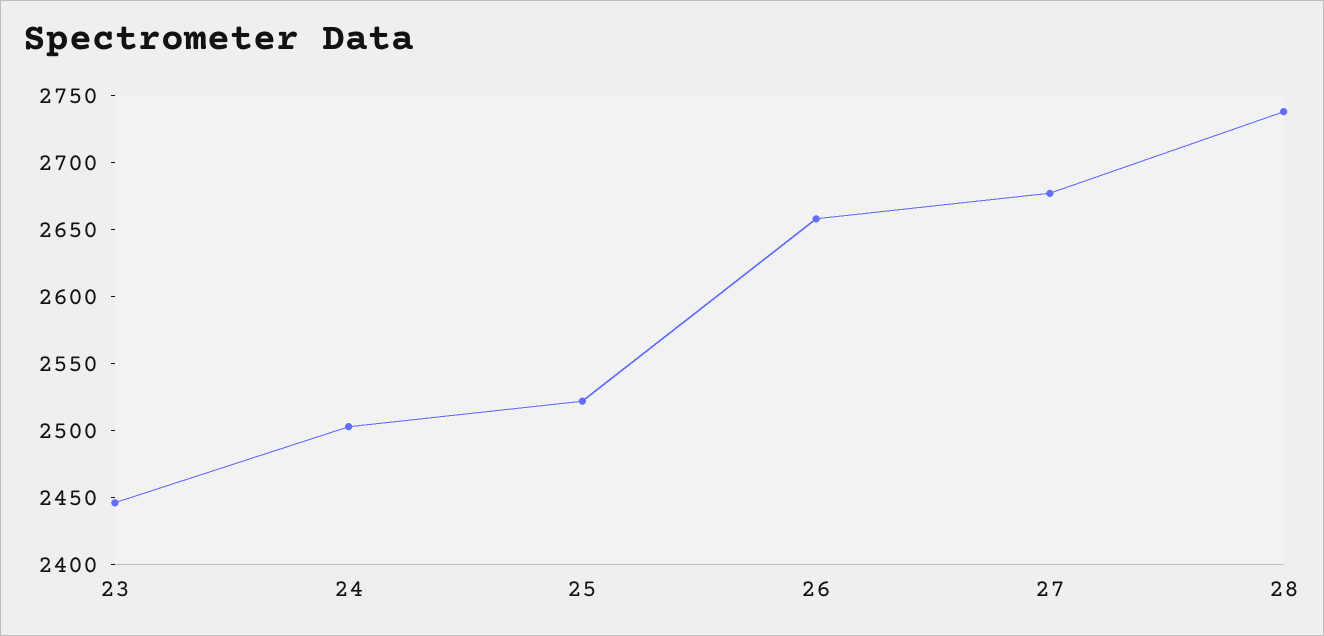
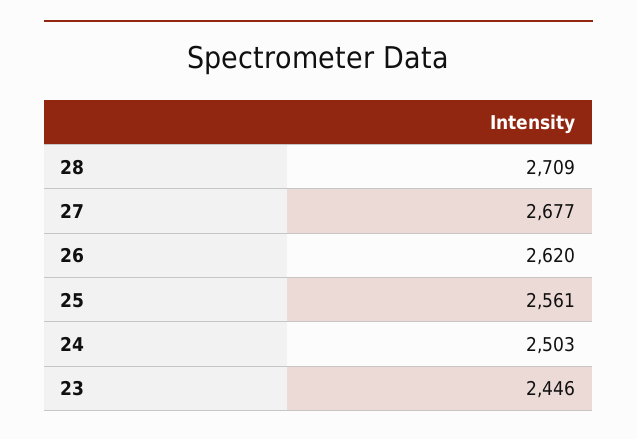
25: 2520 -> 2561
26: 2660 -> 2620
28: 2740 -> 2709

